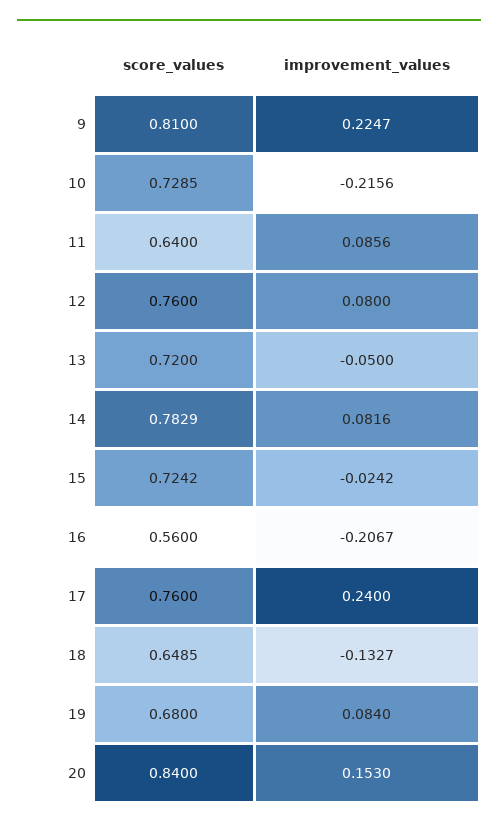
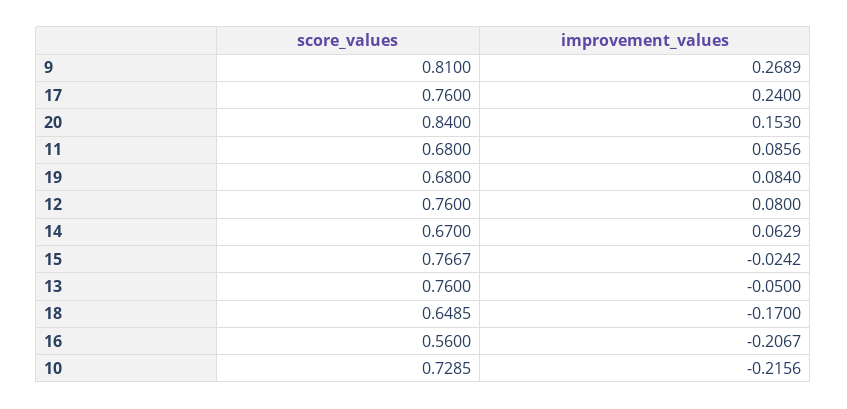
improvement_values, 9: 0.2247 -> 0.2689
score_values, 11: 0.64 -> 0.68
score_values, 13: 0.72 -> 0.76
score_values, 14: 0.7829 -> 0.67
improvement_values, 14: 0.0816 -> 0.0629
score_values, 15: 0.7242 -> 0.7667
improvement_values, 18: -0.1327 -> -0.17

